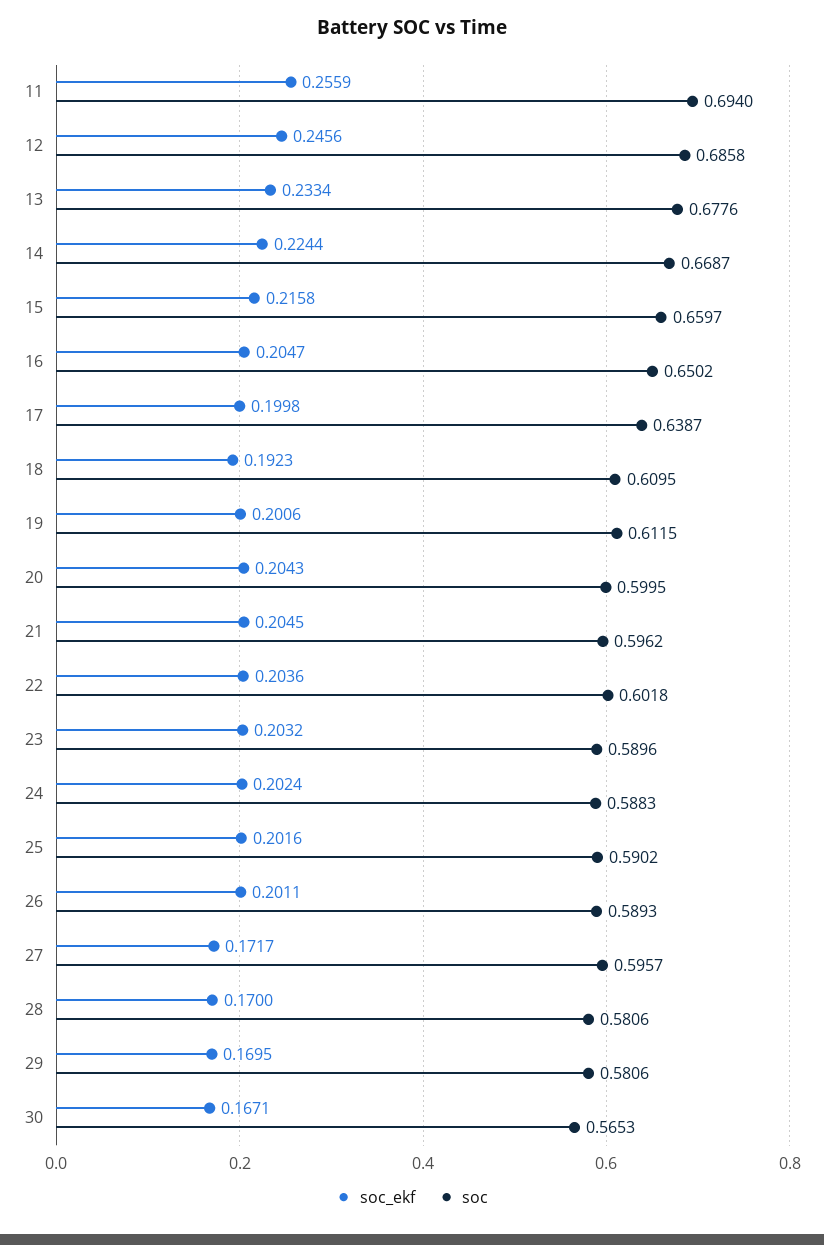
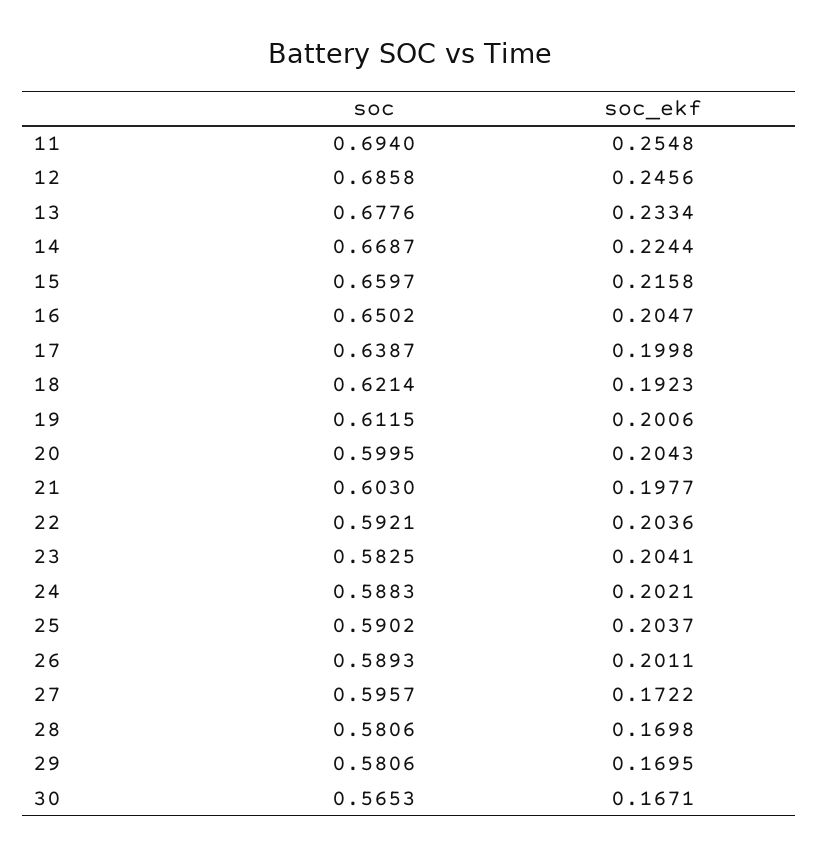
soc_ekf, 11: 0.2559 -> 0.2548
soc, 18: 0.6095 -> 0.6214
soc_ekf, 21: 0.2045 -> 0.1977
soc, 21: 0.5962 -> 0.603
soc, 22: 0.6018 -> 0.5921
soc_ekf, 23: 0.2032 -> 0.2041
soc, 23: 0.5896 -> 0.5825
soc_ekf, 24: 0.2024 -> 0.2021
soc_ekf, 25: 0.2016 -> 0.2037
soc_ekf, 27: 0.1717 -> 0.1722
soc_ekf, 28: 0.17 -> 0.1698

